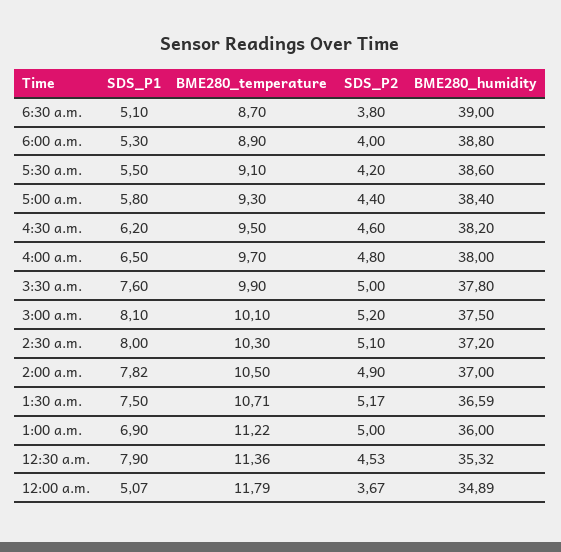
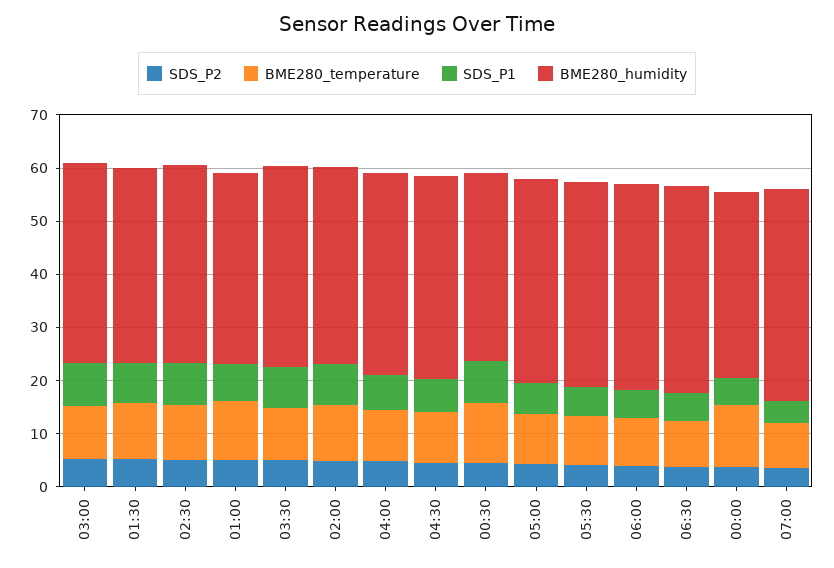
SDS_P2, 07:00: none -> 4
BME280_temperature, 07:00: none -> 8
SDS_P1, 07:00: none -> 4
BME280_humidity, 07:00: none -> 40

